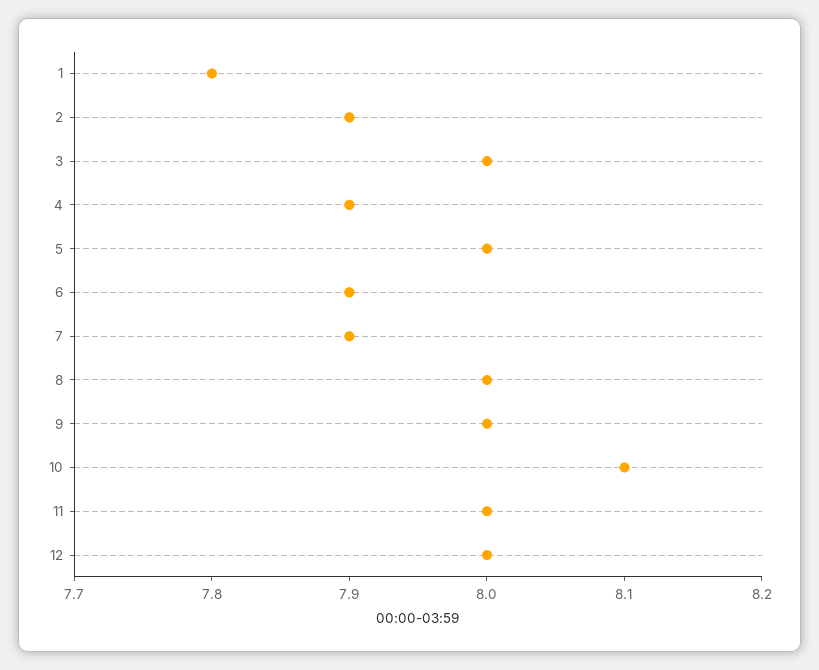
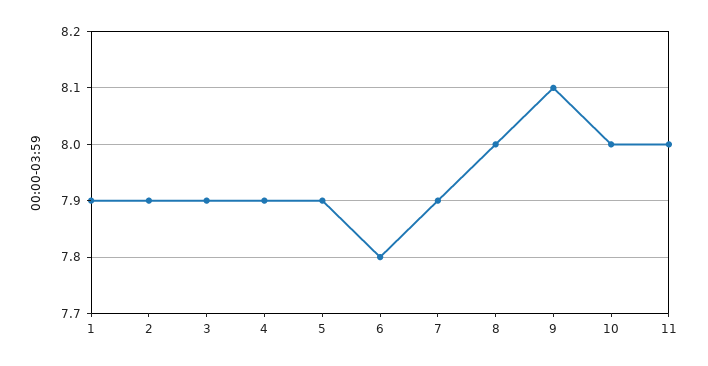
1: 7.8 -> 7.9
3: 8 -> 7.9
5: 8 -> 7.9
6: 7.9 -> 7.8
9: 8 -> 8.1
10: 8.1 -> 8
12: 8 -> none

